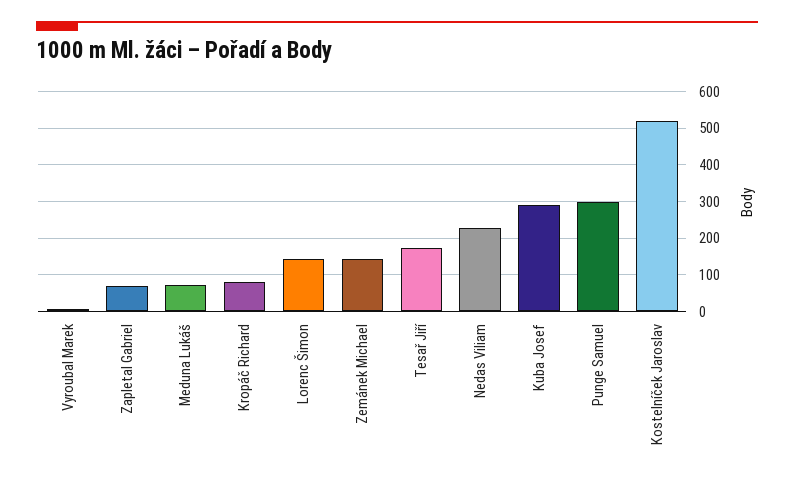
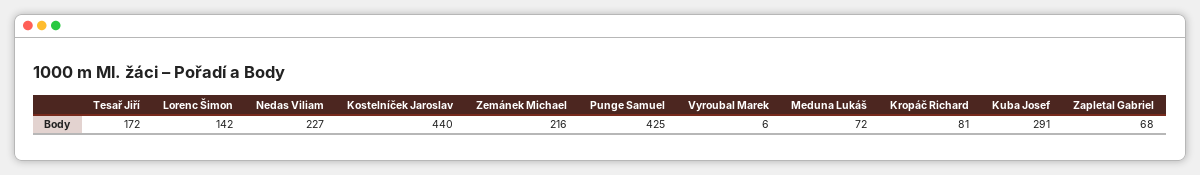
Zemánek Michael: 140 -> 216
Punge Samuel: 300 -> 425
Kostelníček Jaroslav: 520 -> 440

